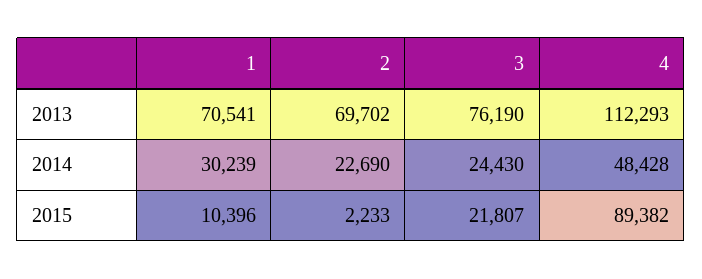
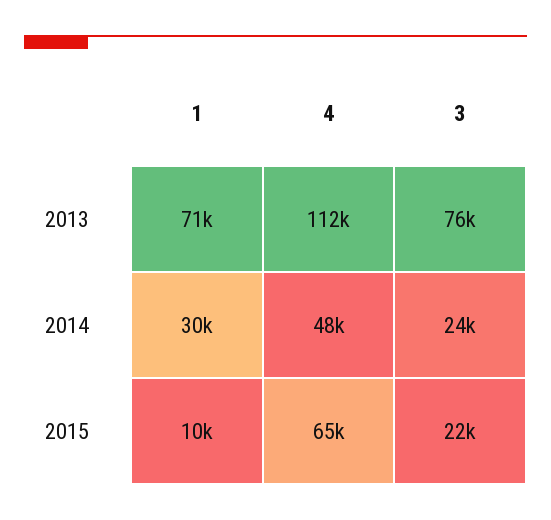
2, 2013: 69702 -> none
2, 2014: 22690 -> none
2, 2015: 2233 -> none
4, 2015: 89382 -> 65000

